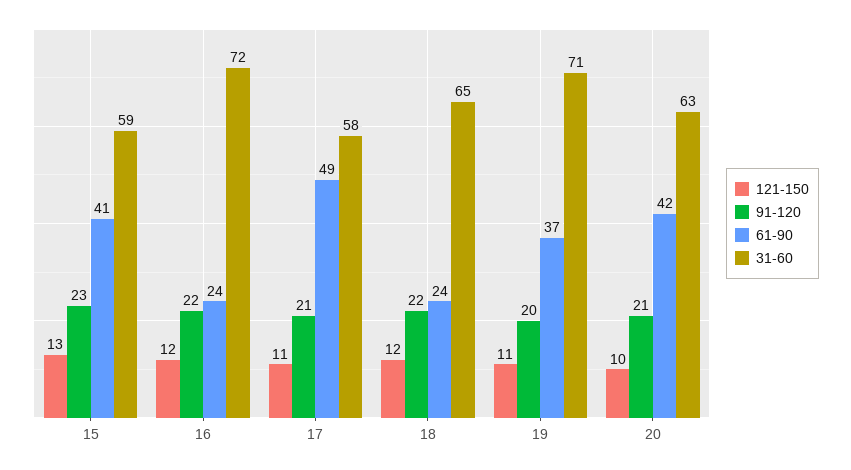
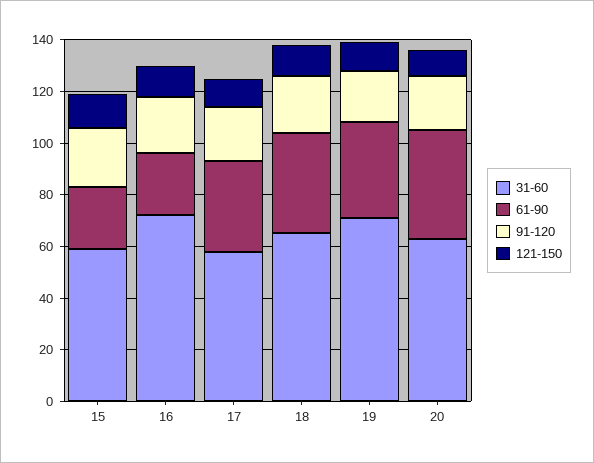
61-90, 15: 41 -> 25
61-90, 17: 49 -> 35
61-90, 18: 24 -> 40

